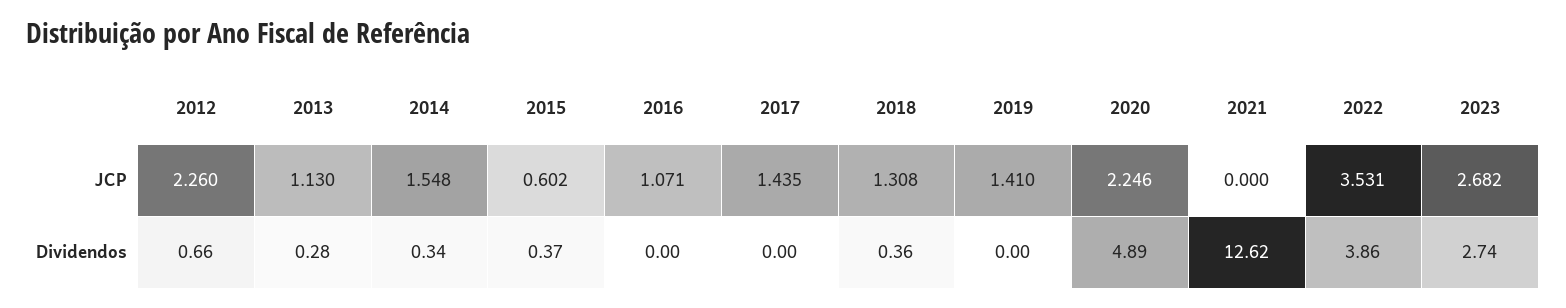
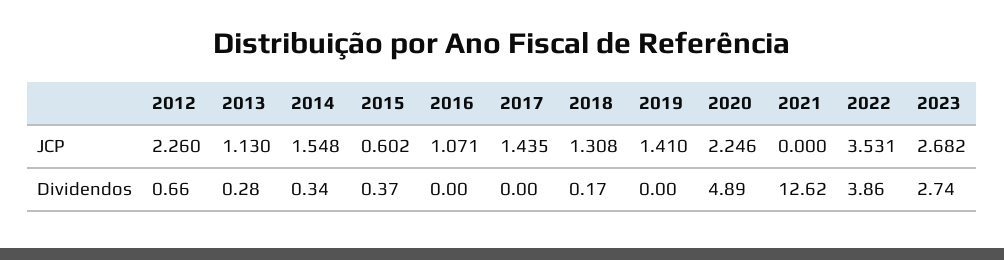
2018, Dividendos: 0.36 -> 0.17

